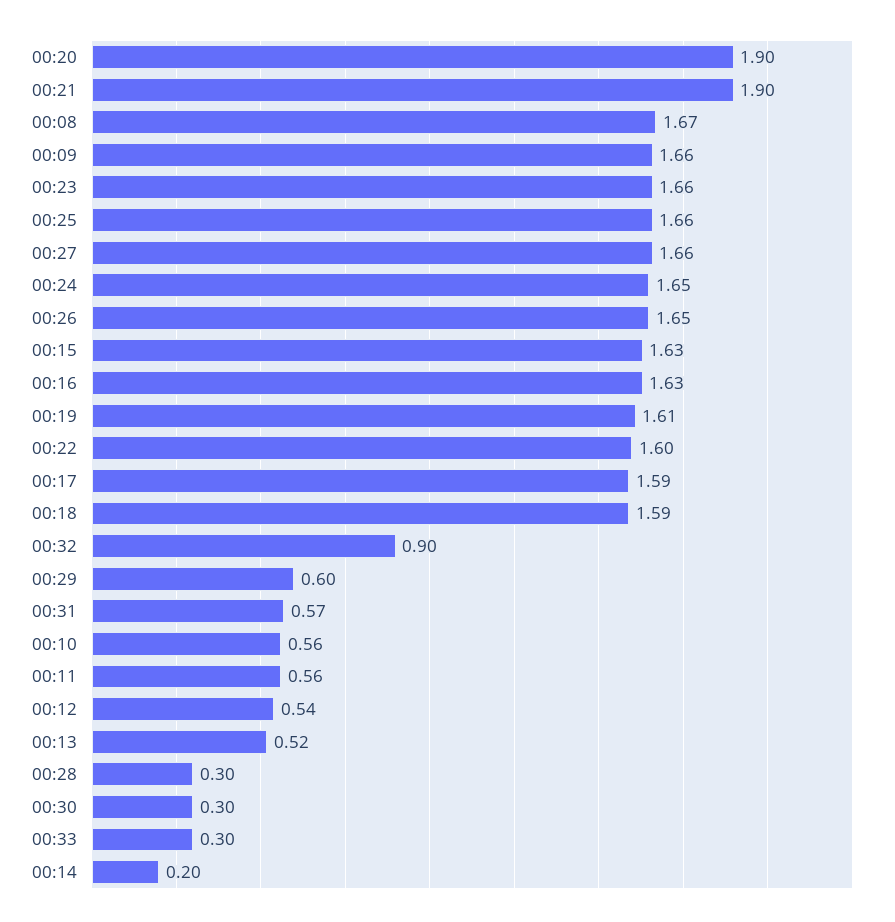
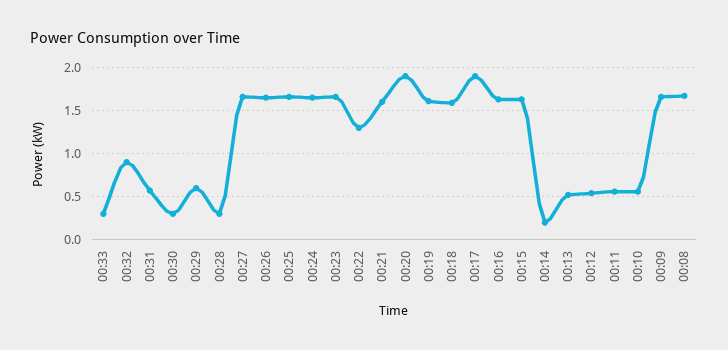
00:21: 1.9 -> 1.6
00:22: 1.6 -> 1.3
00:17: 1.59 -> 1.9

